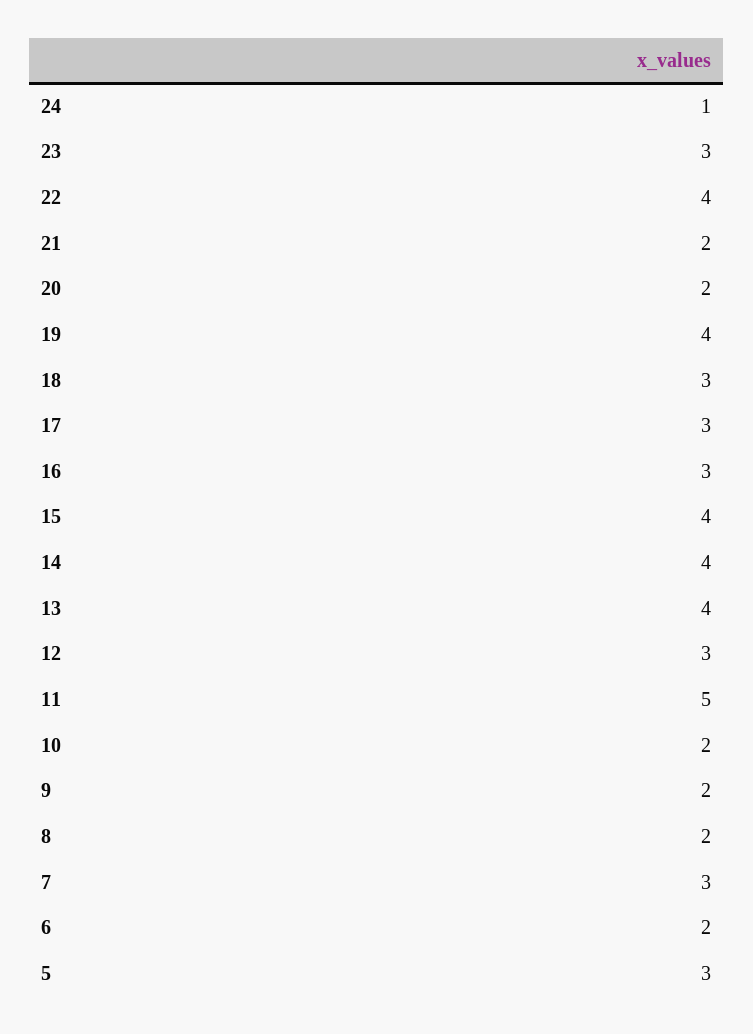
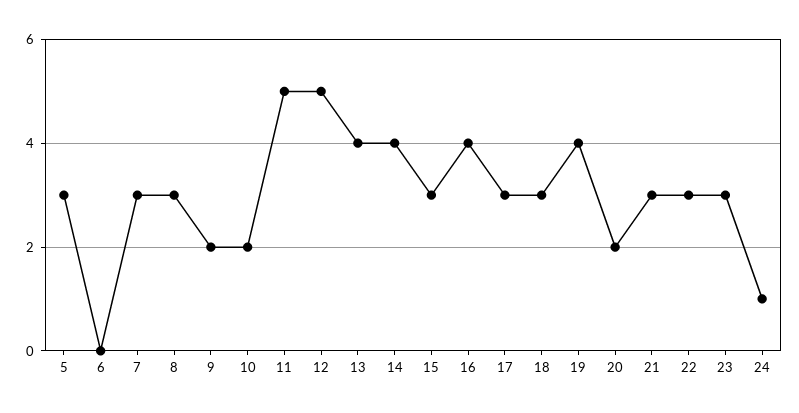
22: 4 -> 3
21: 2 -> 3
16: 3 -> 4
15: 4 -> 3
12: 3 -> 5
8: 2 -> 3
6: 2 -> 0

